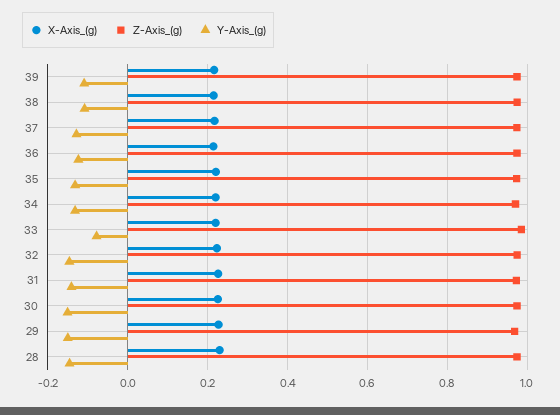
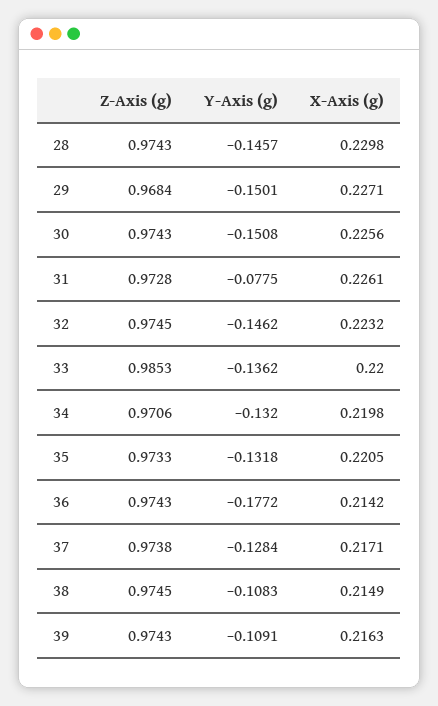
Y-Axis_(g), 36: -0.12 -> -0.1772
Y-Axis_(g), 33: -0.08 -> -0.1362
Y-Axis_(g), 31: -0.14 -> -0.0775

